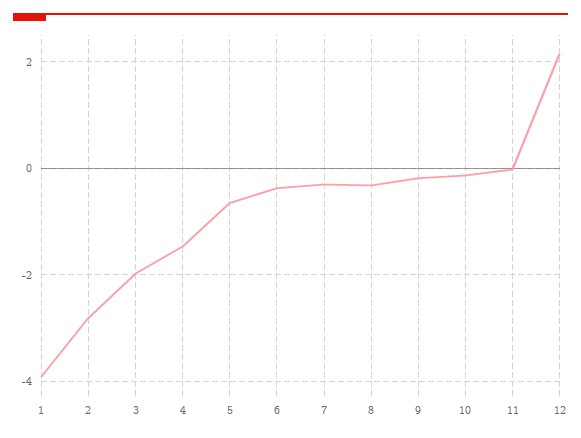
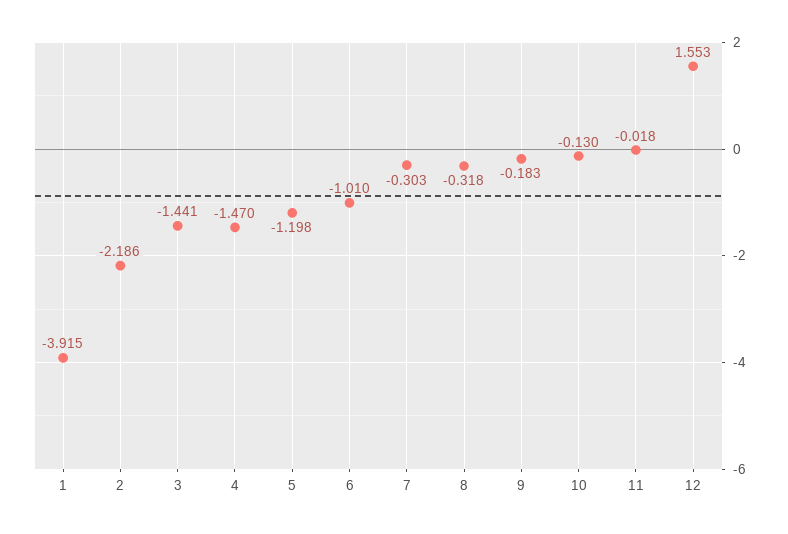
2: -2.8 -> -2.186
3: -2 -> -1.441
5: -0.6 -> -1.198
6: -0.4 -> -1.01
12: 2.2 -> 1.553

